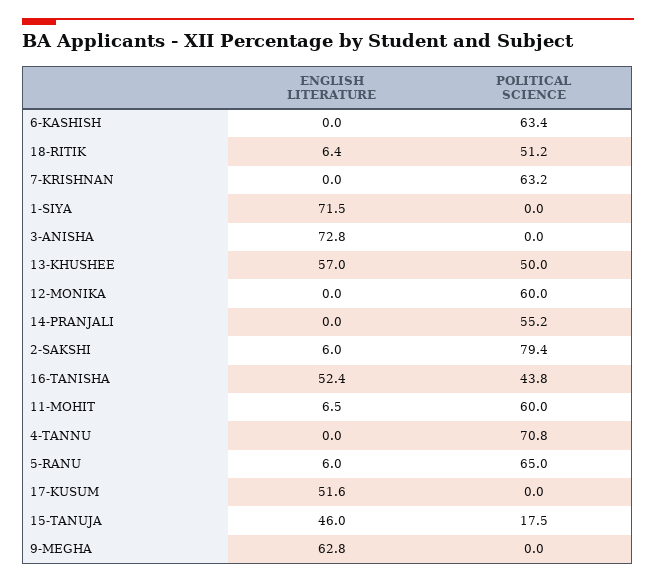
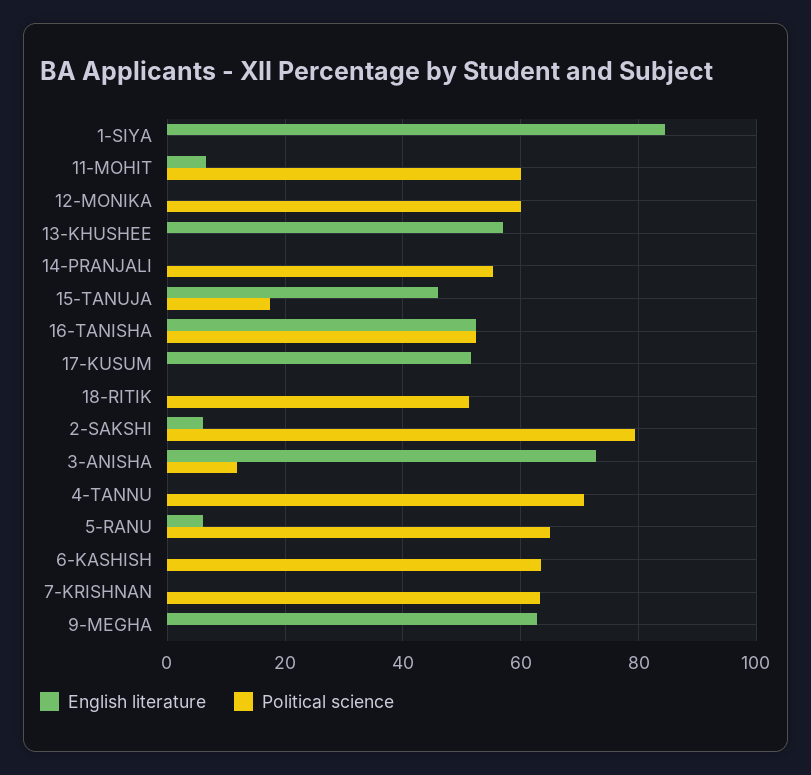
ENGLISH LITERATURE, 18-RITIK: 6.4 -> 0
ENGLISH LITERATURE, 1-SIYA: 71.5 -> 84
POLITICAL SCIENCE, 3-ANISHA: 0 -> 12
POLITICAL SCIENCE, 13-KHUSHEE: 50 -> 0
POLITICAL SCIENCE, 16-TANISHA: 43.8 -> 52

